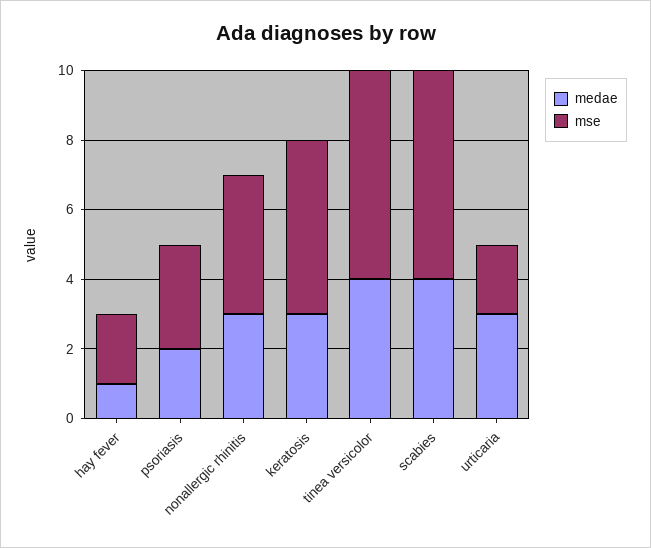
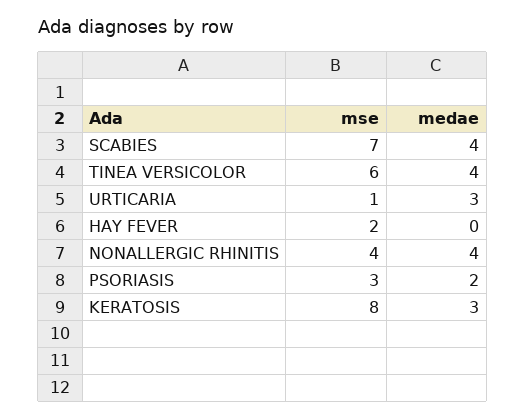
medae, hay fever: 1 -> 0
medae, nonallergic rhinitis: 3 -> 4
mse, keratosis: 5 -> 8
mse, scabies: 6 -> 7
mse, urticaria: 2 -> 1

